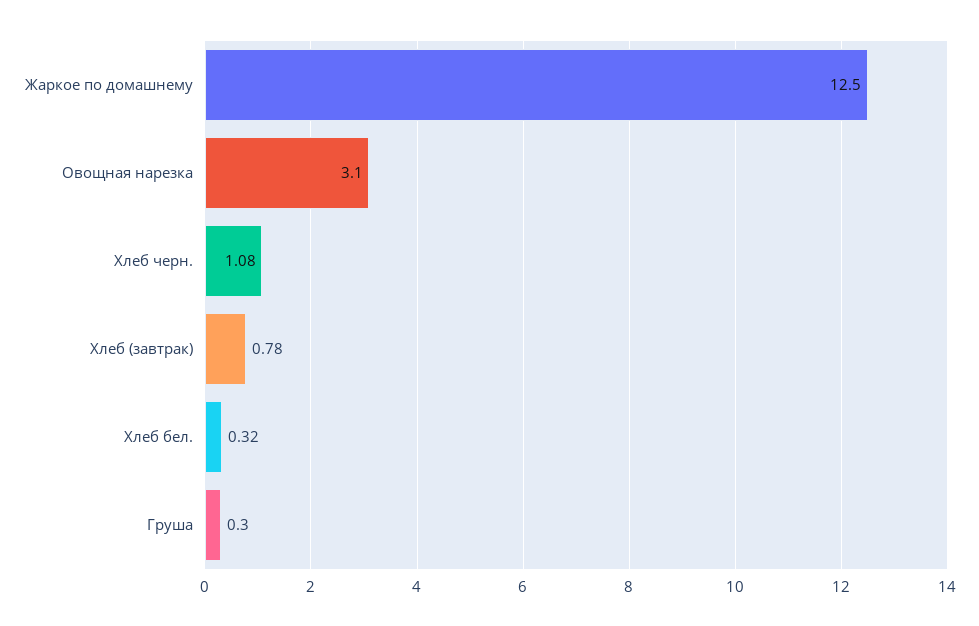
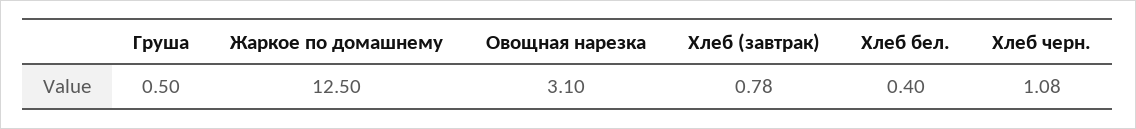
Хлеб бел.: 0.32 -> 0.4
Груша: 0.3 -> 0.5

